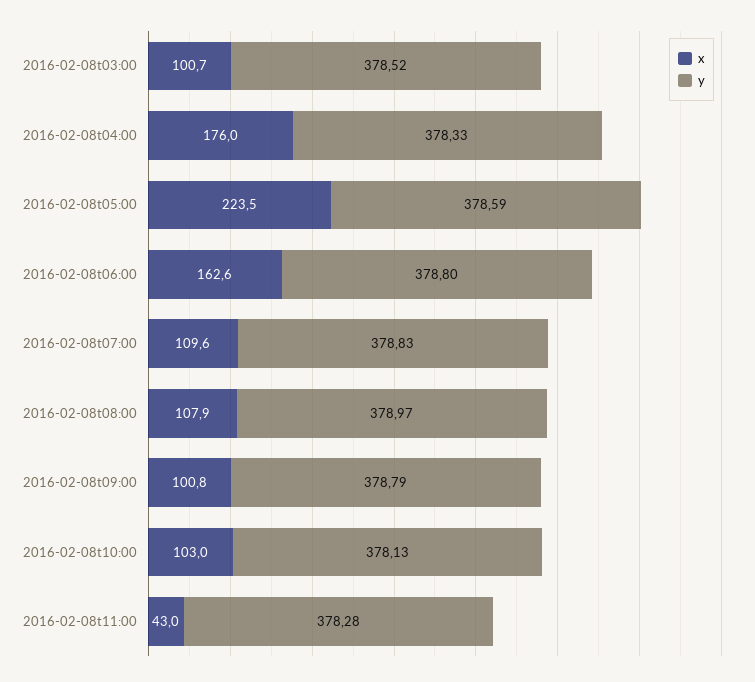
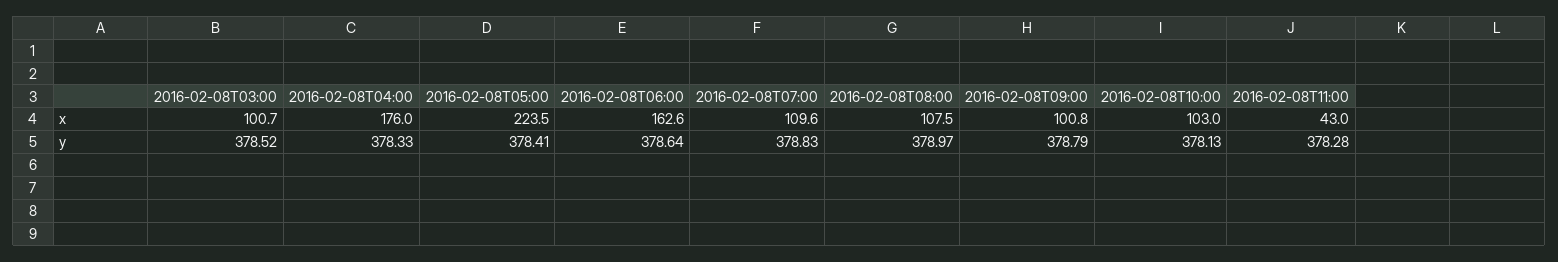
y, 2016-02-08t05:00: 378.59 -> 378.41
y, 2016-02-08t06:00: 378.8 -> 378.64
x, 2016-02-08t08:00: 107.9 -> 107.5

